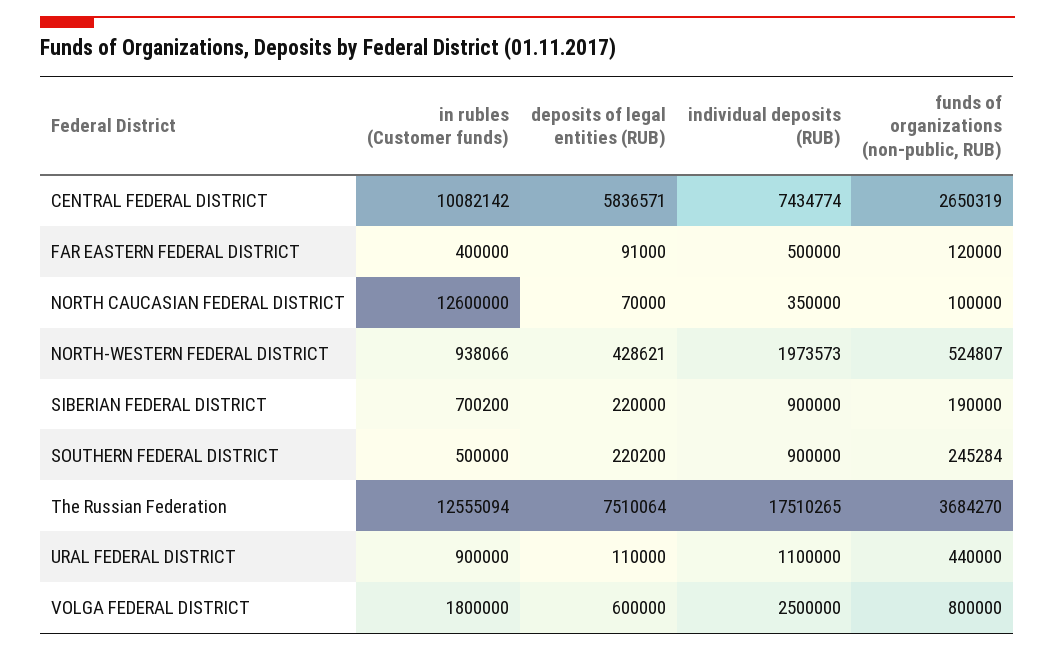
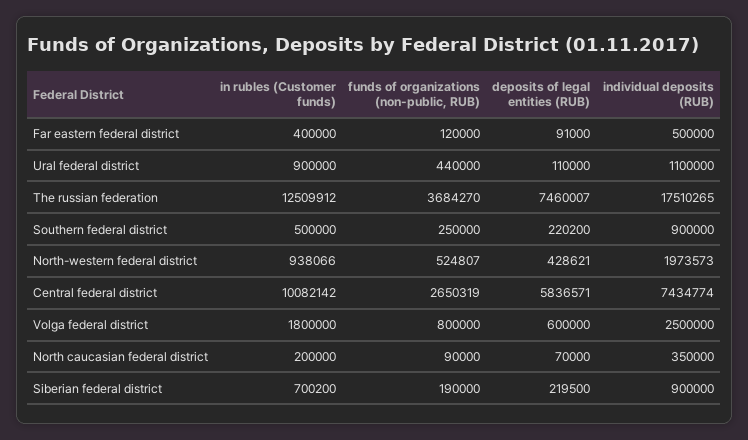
in rubles (Customer funds), NORTH CAUCASIAN FEDERAL DISTRICT: 12600000 -> 200000
funds of organizations (non-public, RUB), NORTH CAUCASIAN FEDERAL DISTRICT: 100000 -> 90000
deposits of legal entities (RUB), SIBERIAN FEDERAL DISTRICT: 220000 -> 219500
funds of organizations (non-public, RUB), SOUTHERN FEDERAL DISTRICT: 245284 -> 250000
in rubles (Customer funds), The Russian Federation: 12555094 -> 12509912
deposits of legal entities (RUB), The Russian Federation: 7510064 -> 7460007

